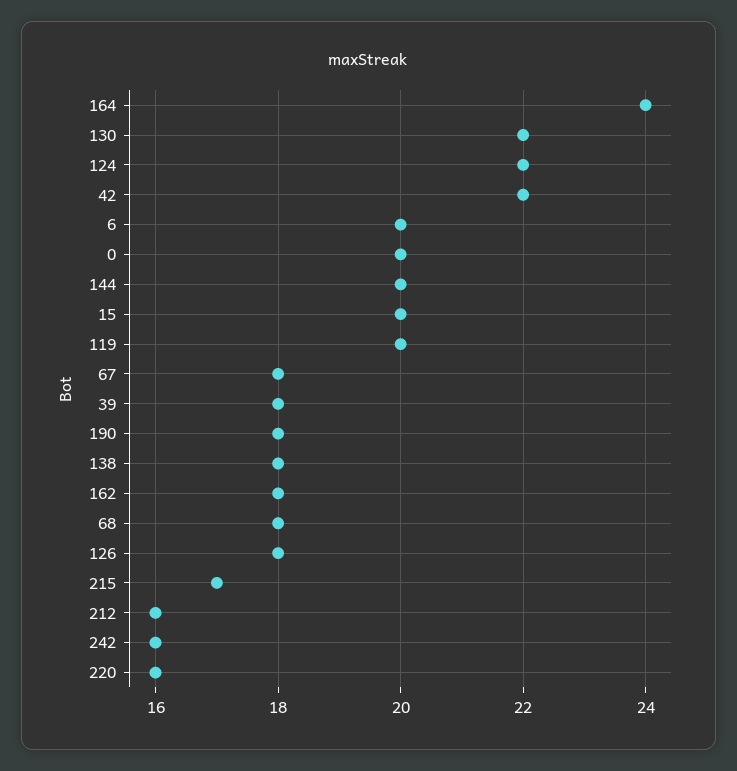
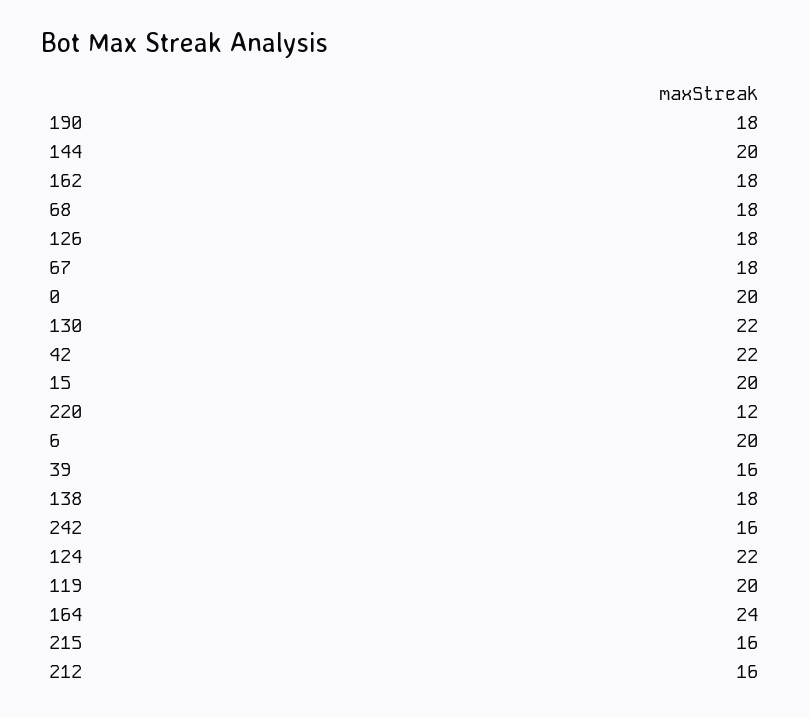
39: 18 -> 16
215: 17 -> 16
220: 16 -> 12

